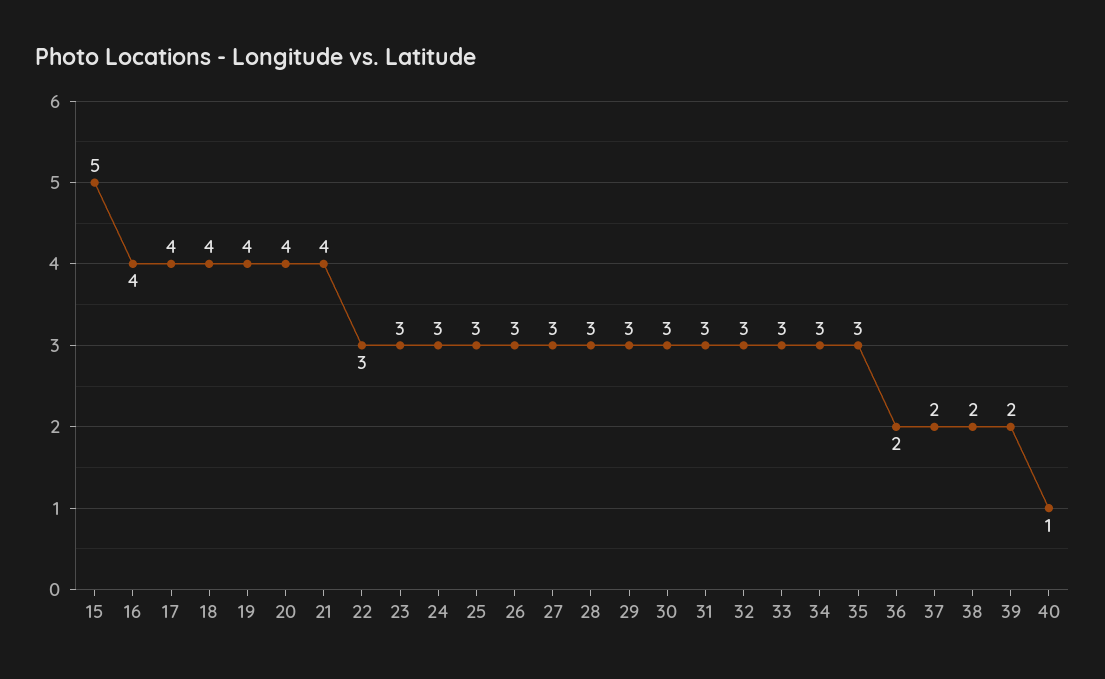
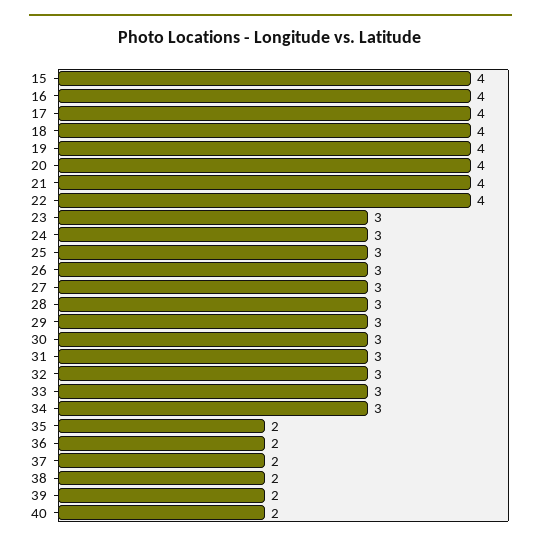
15: 5 -> 4
22: 3 -> 4
35: 3 -> 2
40: 1 -> 2

